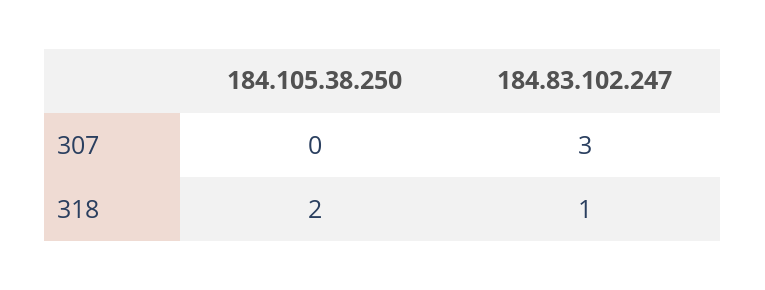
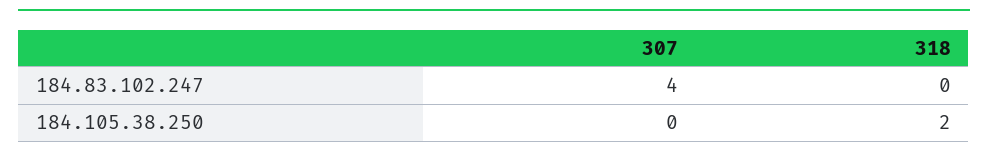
184.83.102.247, 307: 3 -> 4
184.83.102.247, 318: 1 -> 0

